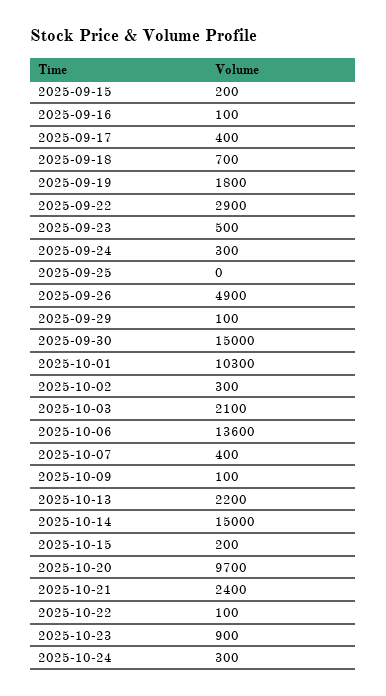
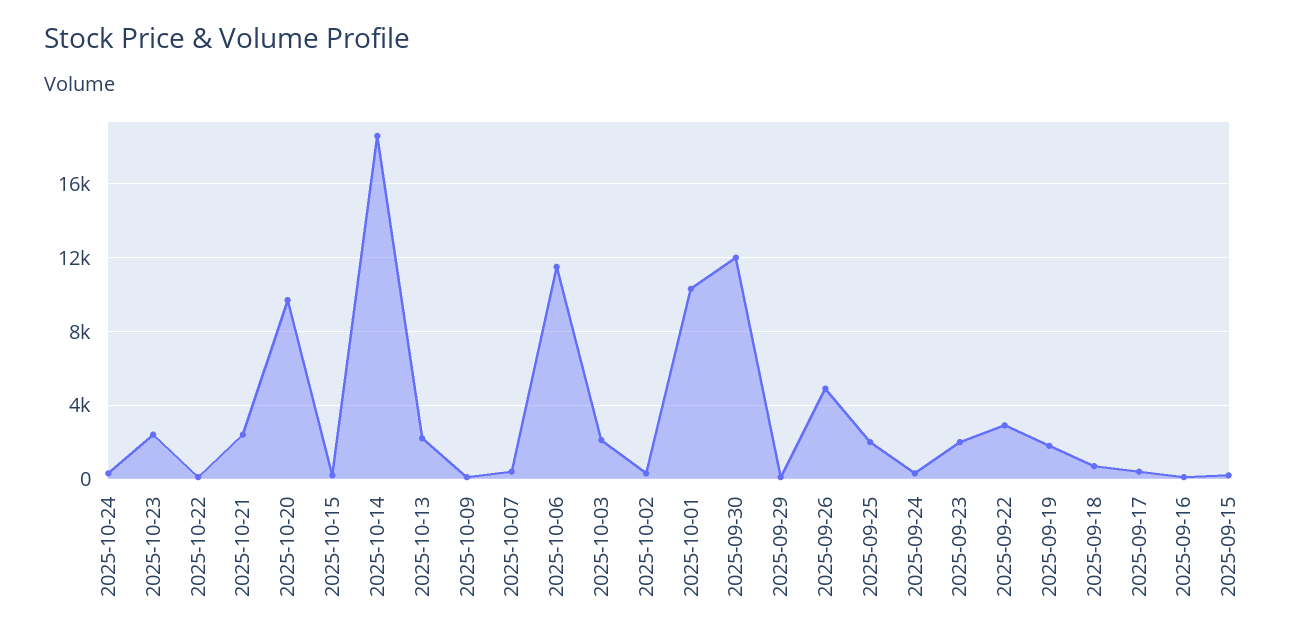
2025-09-23: 500 -> 2000
2025-09-25: 0 -> 2000
2025-09-30: 15000 -> 12000
2025-10-06: 13600 -> 11500
2025-10-14: 15000 -> 18500
2025-10-23: 900 -> 2500

